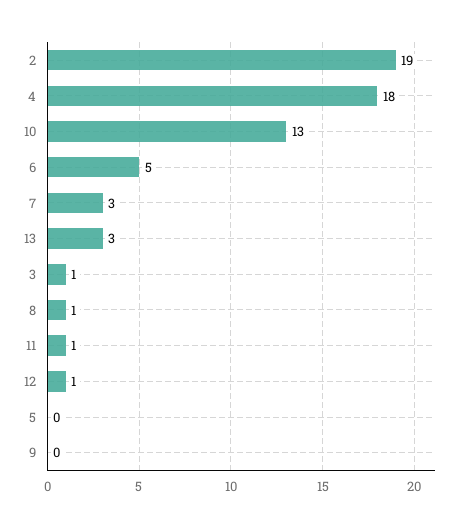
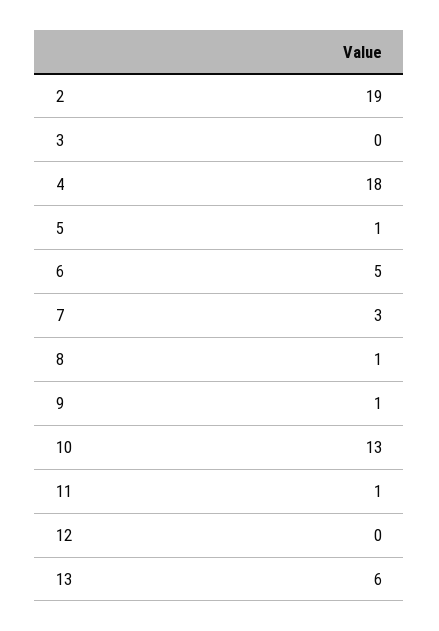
13: 3 -> 6
3: 1 -> 0
12: 1 -> 0
5: 0 -> 1
9: 0 -> 1

